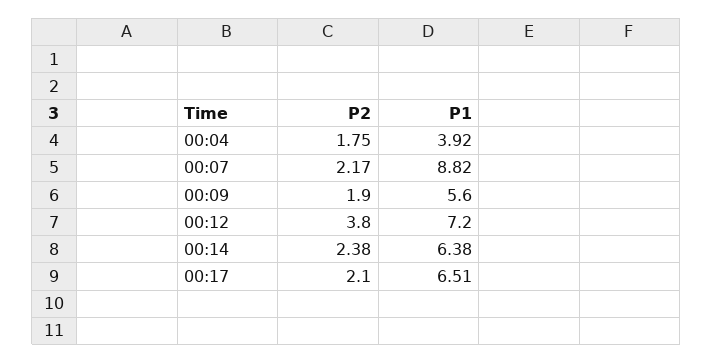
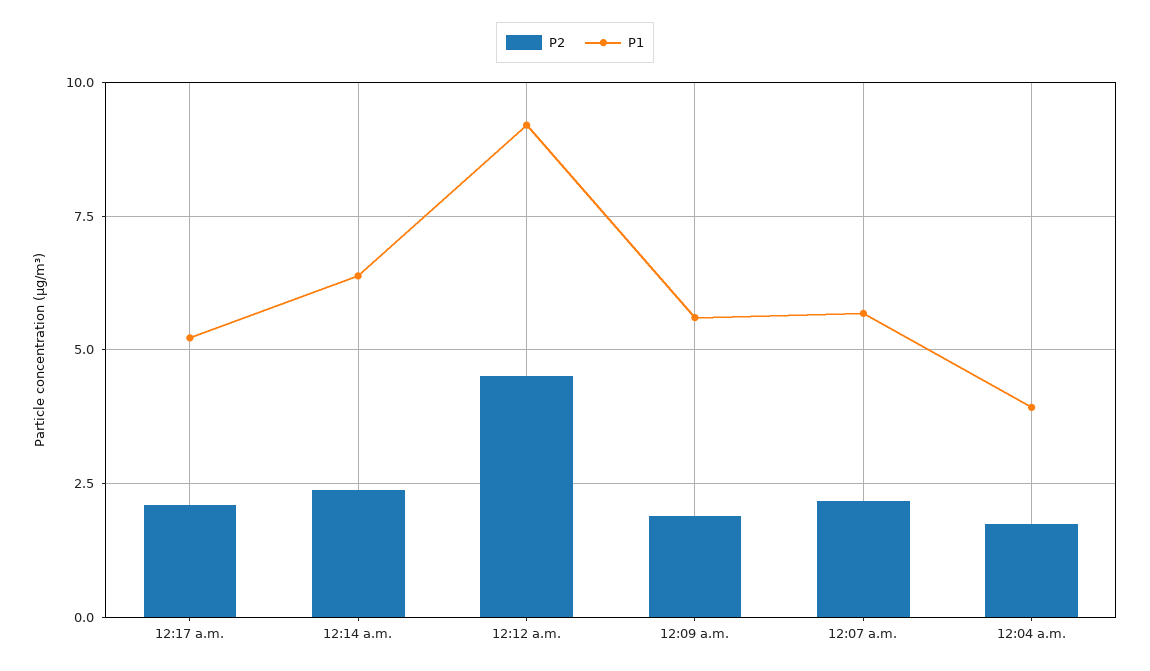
P1, 00:07: 8.82 -> 5.75
P2, 00:12: 3.8 -> 4.5
P1, 00:12: 7.2 -> 9.25
P1, 00:17: 6.51 -> 5.25

